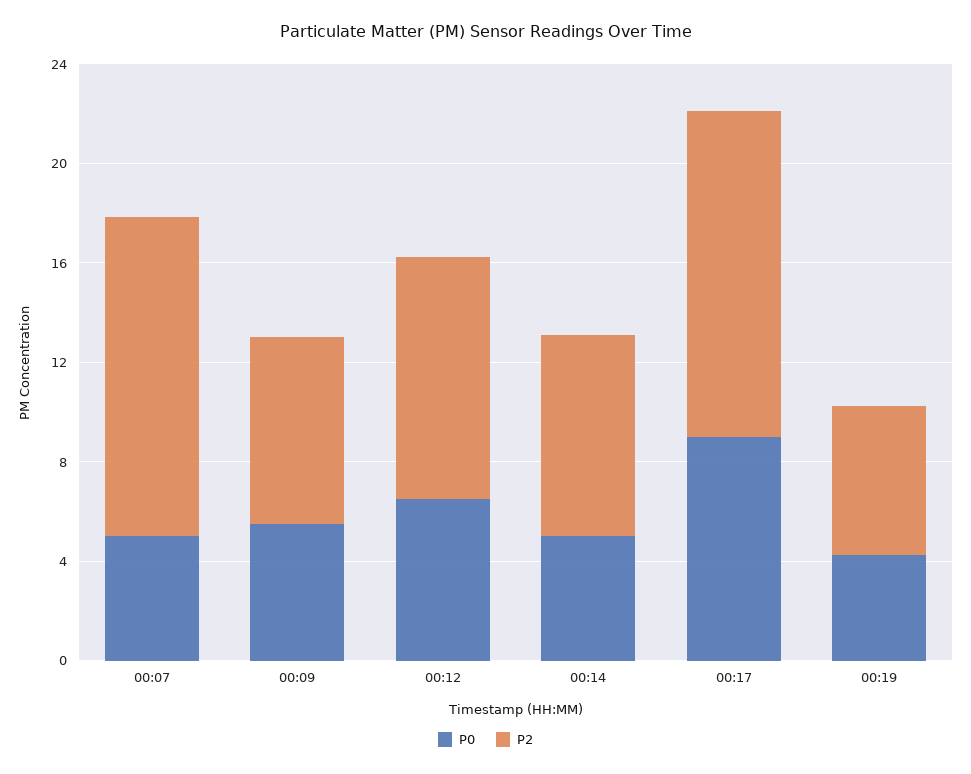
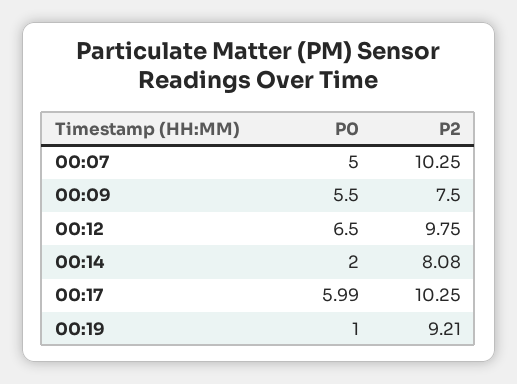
P2, 00:07: 13 -> 10.25
P0, 00:14: 5 -> 2
P0, 00:17: 9 -> 5.99
P2, 00:17: 13 -> 10.25
P0, 00:19: 4 -> 1
P2, 00:19: 6 -> 9.21

